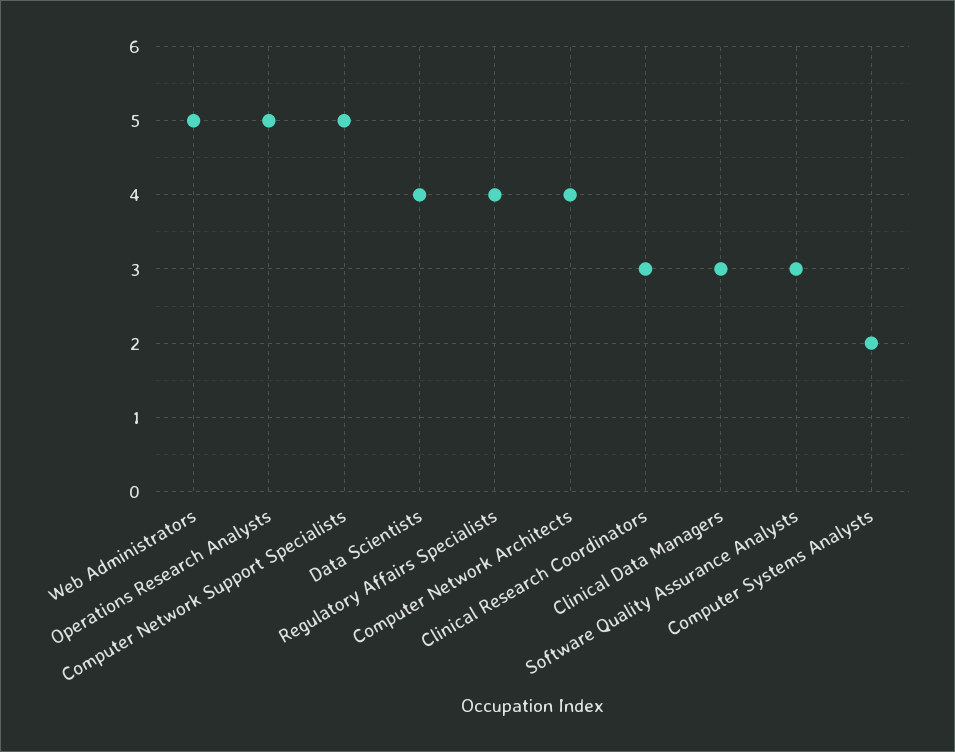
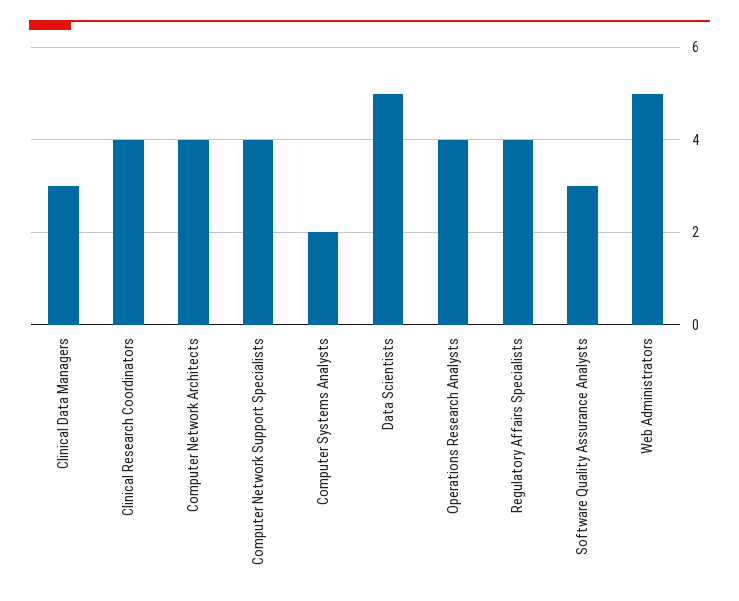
Operations Research Analysts: 5 -> 4
Computer Network Support Specialists: 5 -> 4
Data Scientists: 4 -> 5
Clinical Research Coordinators: 3 -> 4

